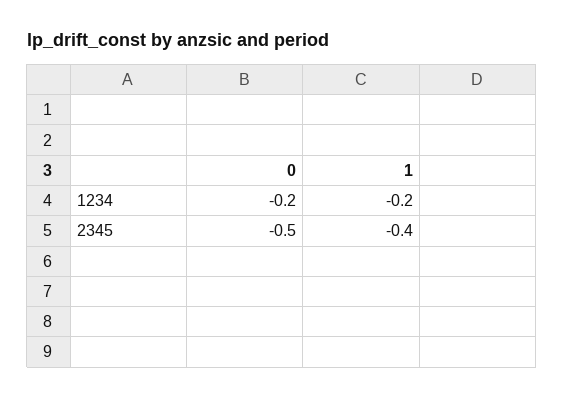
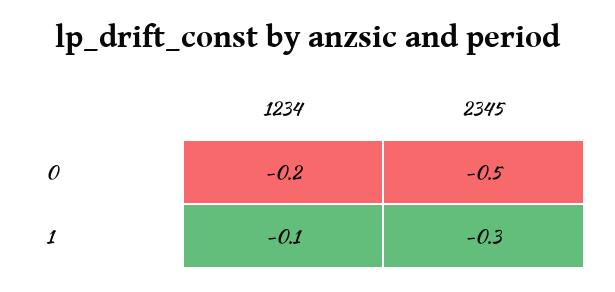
1, 1234: -0.2 -> -0.1
1, 2345: -0.4 -> -0.3

